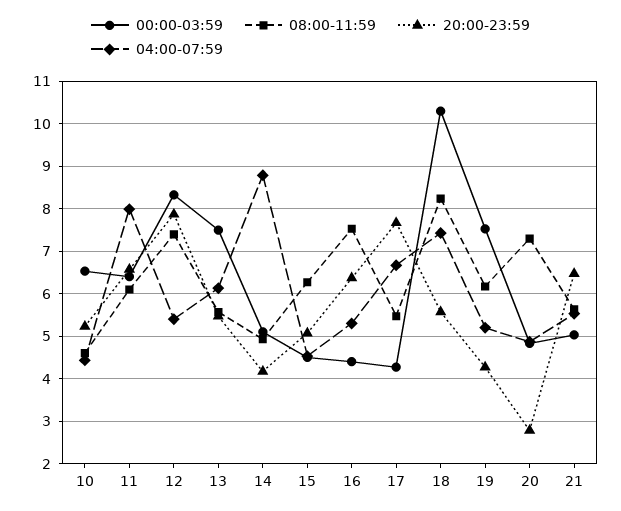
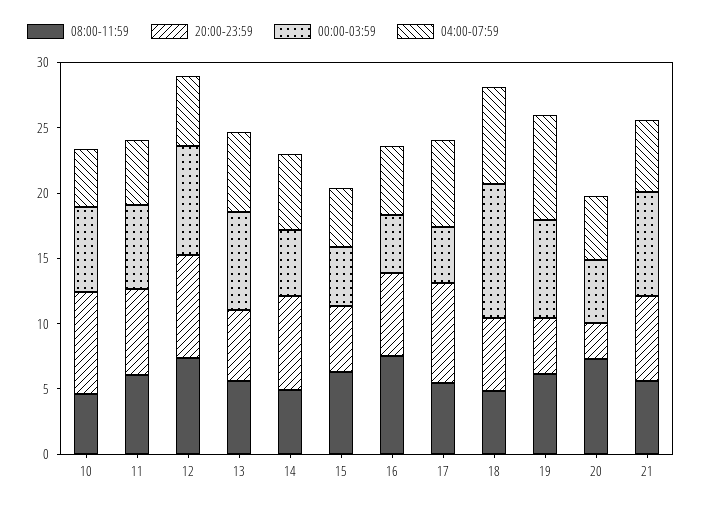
20:00-23:59, 10: 5.2 -> 8
04:00-07:59, 11: 8 -> 5
20:00-23:59, 14: 4.2 -> 7
04:00-07:59, 14: 8.8 -> 6
08:00-11:59, 18: 8.2 -> 5
04:00-07:59, 19: 5.2 -> 8
00:00-03:59, 21: 5 -> 8

